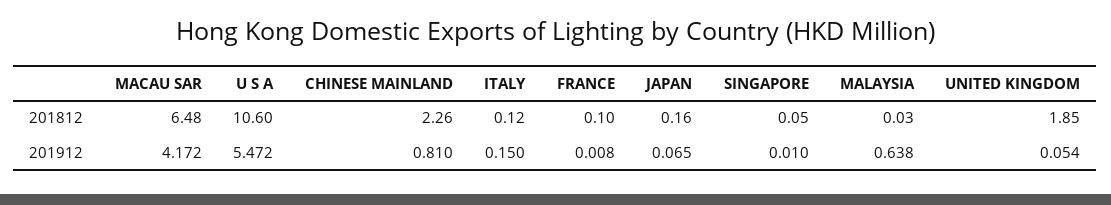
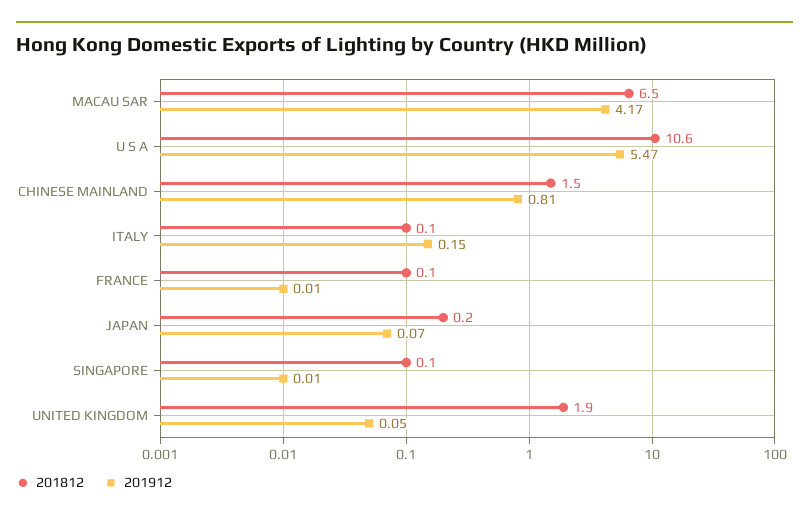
201812, CHINESE MAINLAND: 2.26 -> 1.5
201812, MALAYSIA: 0.03 -> none
201912, MALAYSIA: 0.638 -> none

